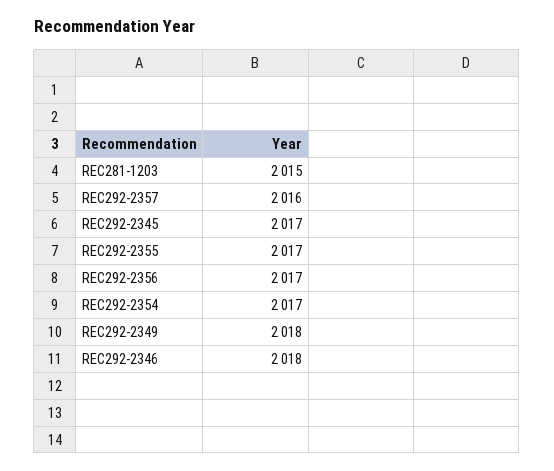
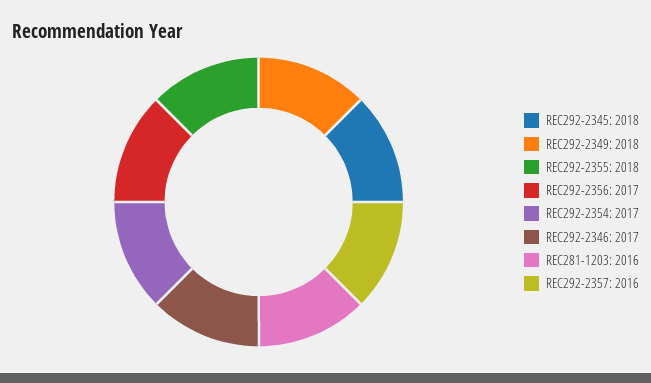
REC281-1203: 2015 -> 2016
REC292-2345: 2017 -> 2018
REC292-2355: 2017 -> 2018
REC292-2346: 2018 -> 2017

